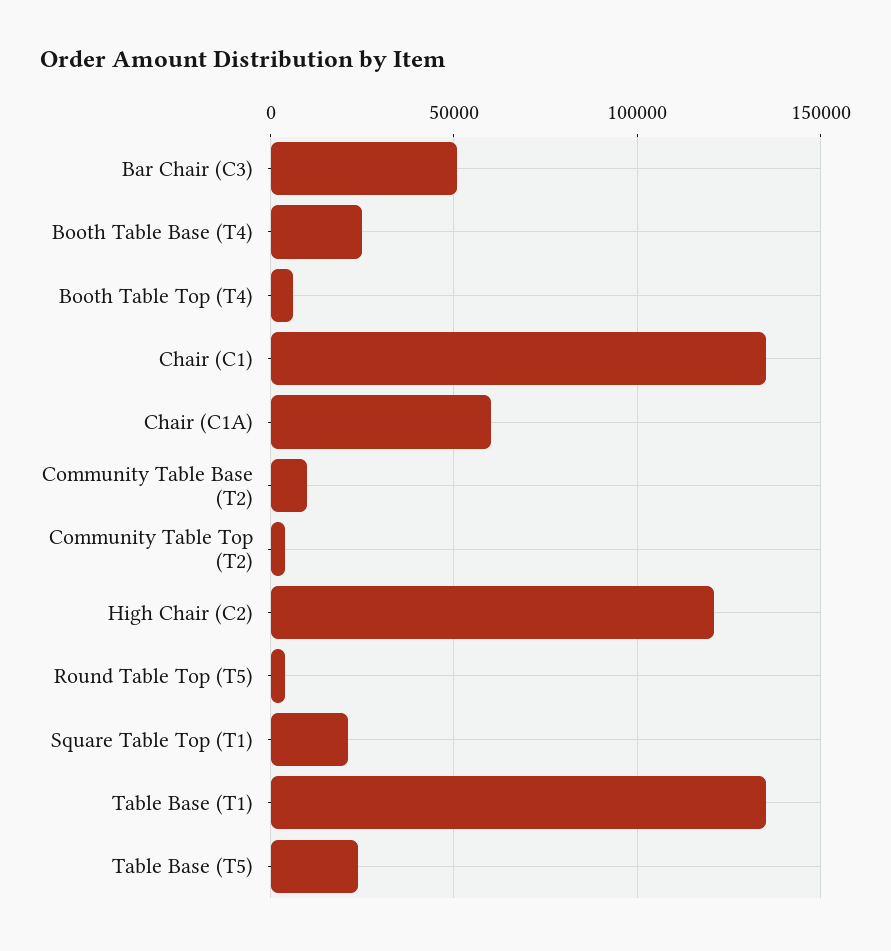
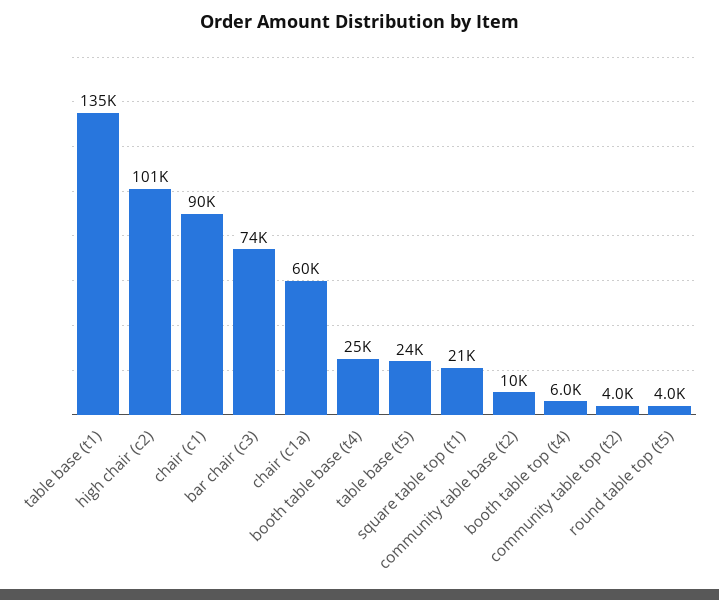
Bar Chair (C3): 50000 -> 74000
Chair (C1): 135000 -> 90000
High Chair (C2): 120000 -> 101000

